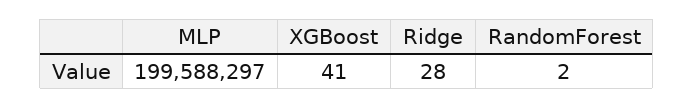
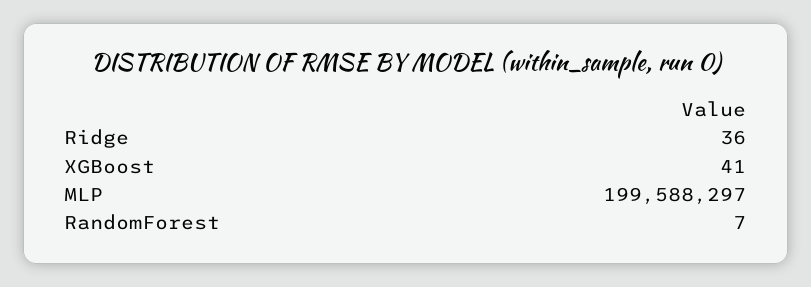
Ridge: 28 -> 36
RandomForest: 2 -> 7

